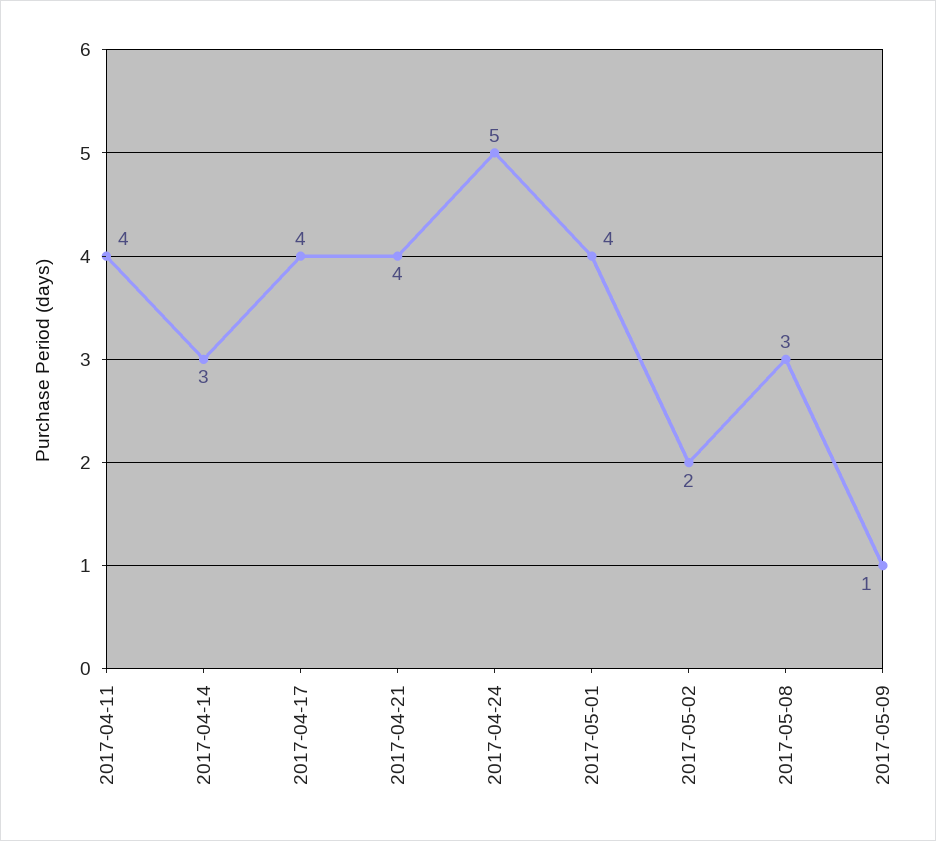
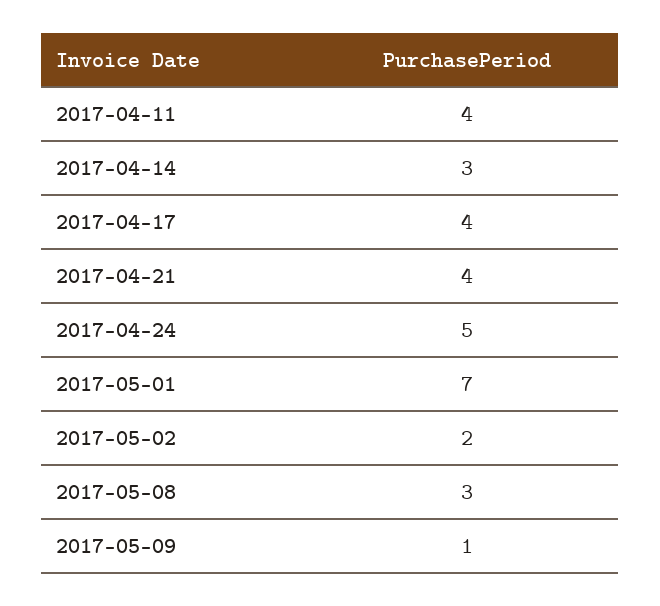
2017-05-01: 4 -> 7

